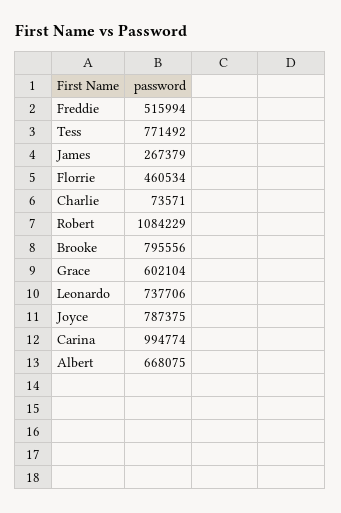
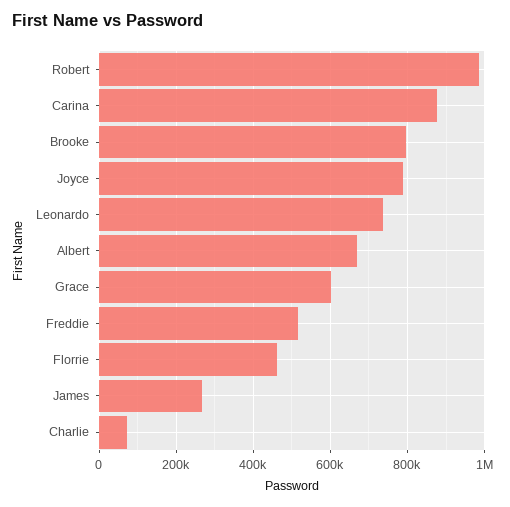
Tess: 771492 -> none
Robert: 1084229 -> 980000
Carina: 994774 -> 880000

